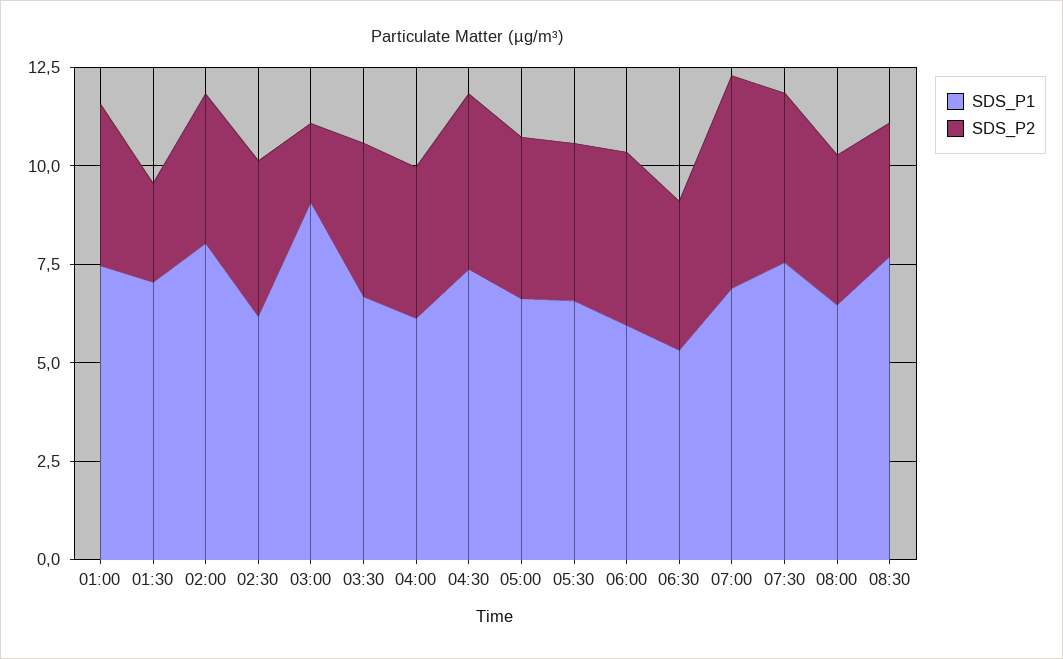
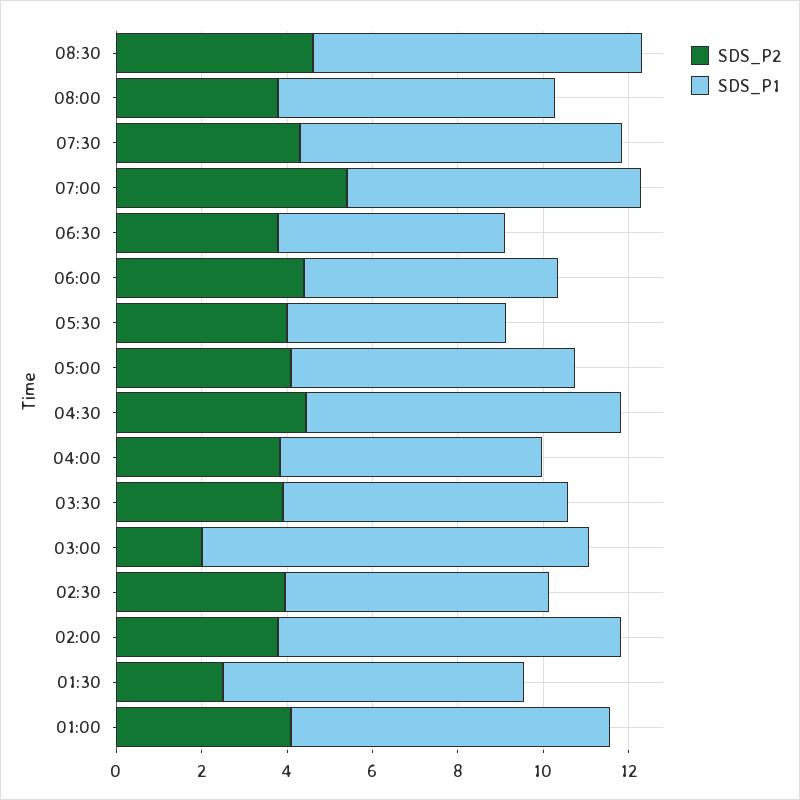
SDS_P1, 05:30: 6.5 -> 5
SDS_P2, 08:30: 3.5 -> 4.5

